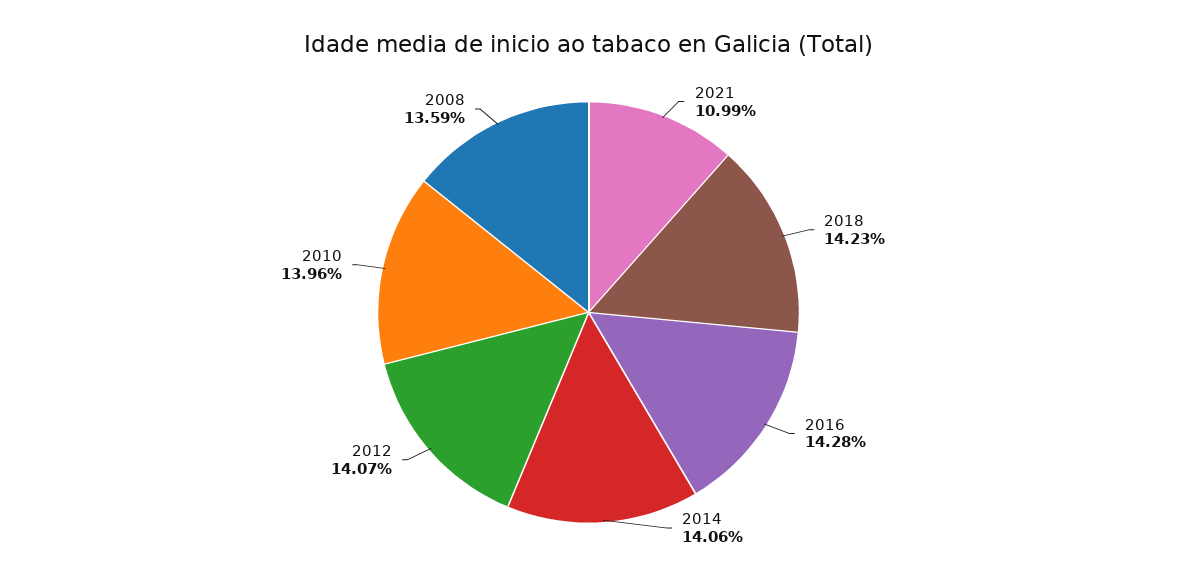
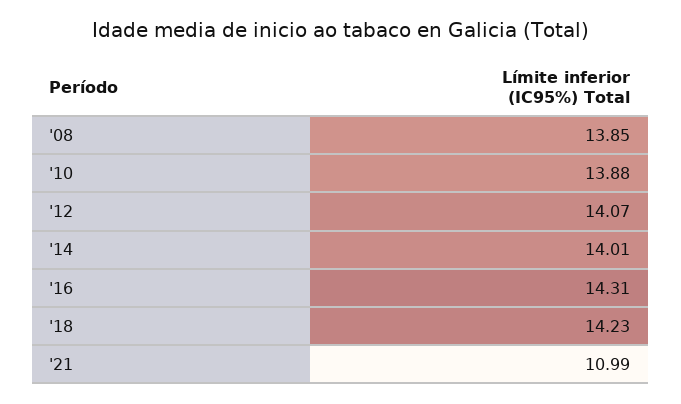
2016: 14.28 -> 14.31
2014: 14.06 -> 14.01
2010: 13.96 -> 13.88
2008: 13.59 -> 13.85

